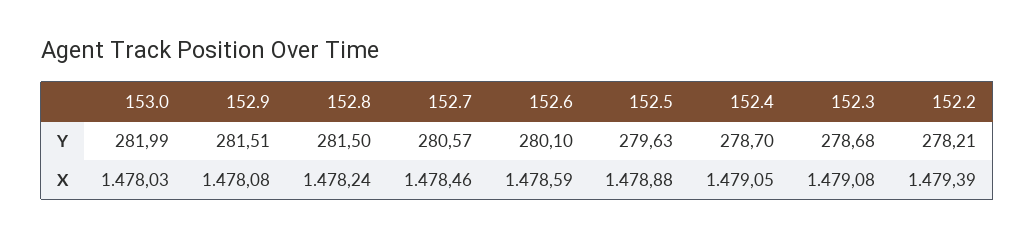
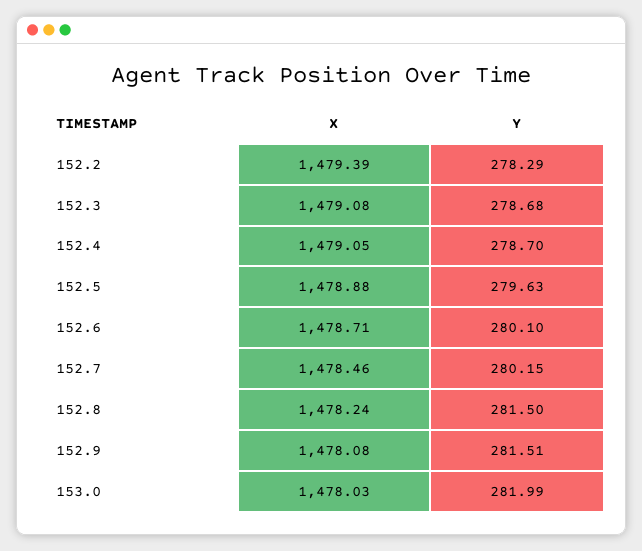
152.7, Y: 280.57 -> 280.15
152.2, Y: 278.21 -> 278.29
152.6, X: 1478.59 -> 1478.71

